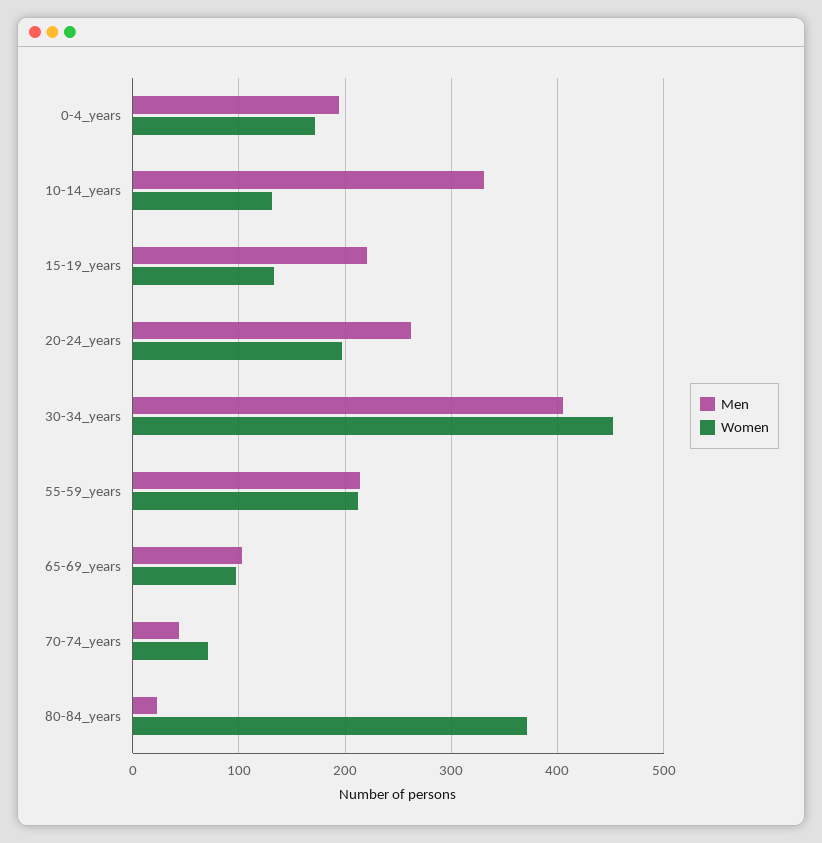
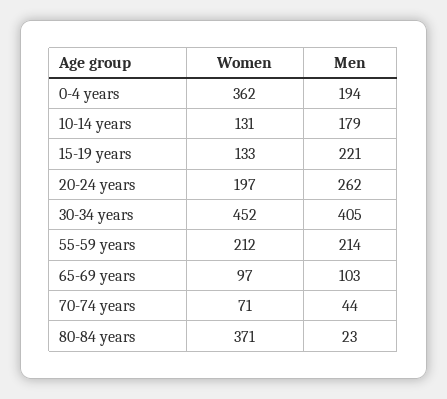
Women, 0-4_years: 170 -> 362
Men, 10-14_years: 330 -> 179

